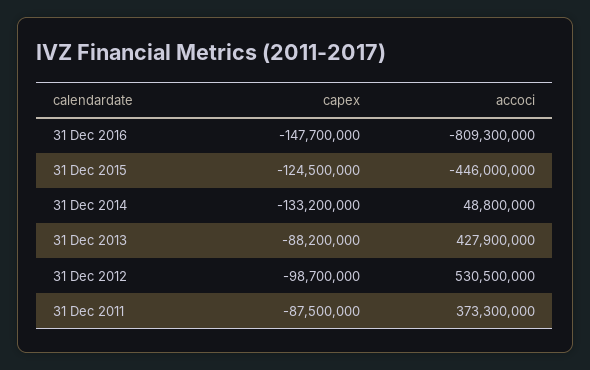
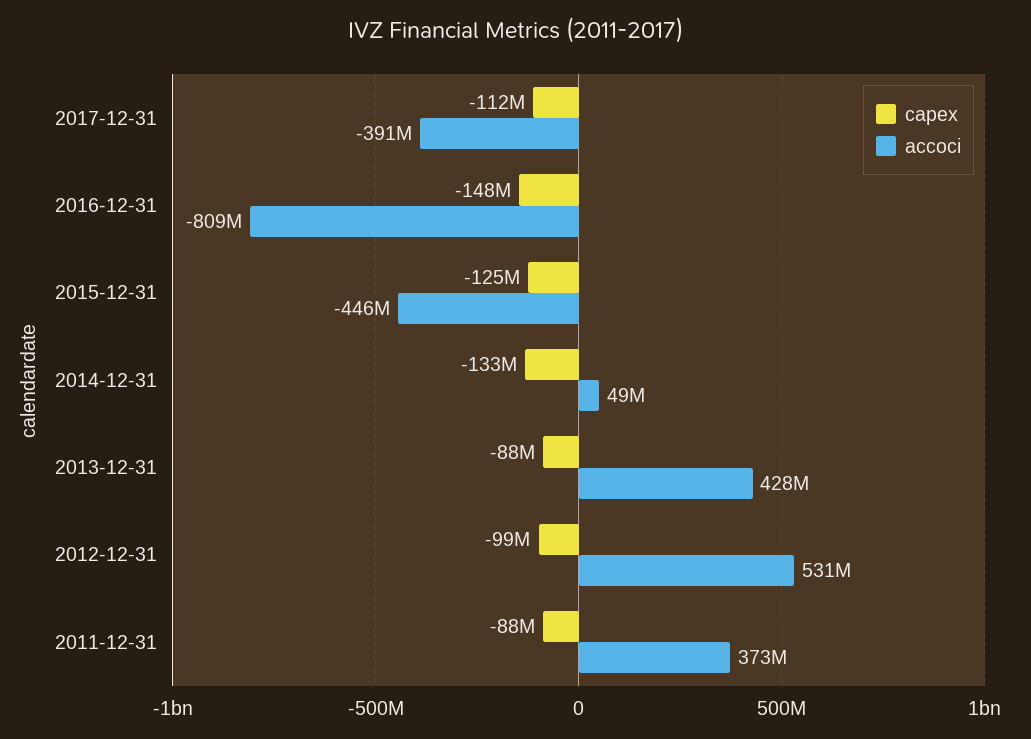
capex, 2017-12-31: none -> -112000000
accoci, 2017-12-31: none -> -391000000

